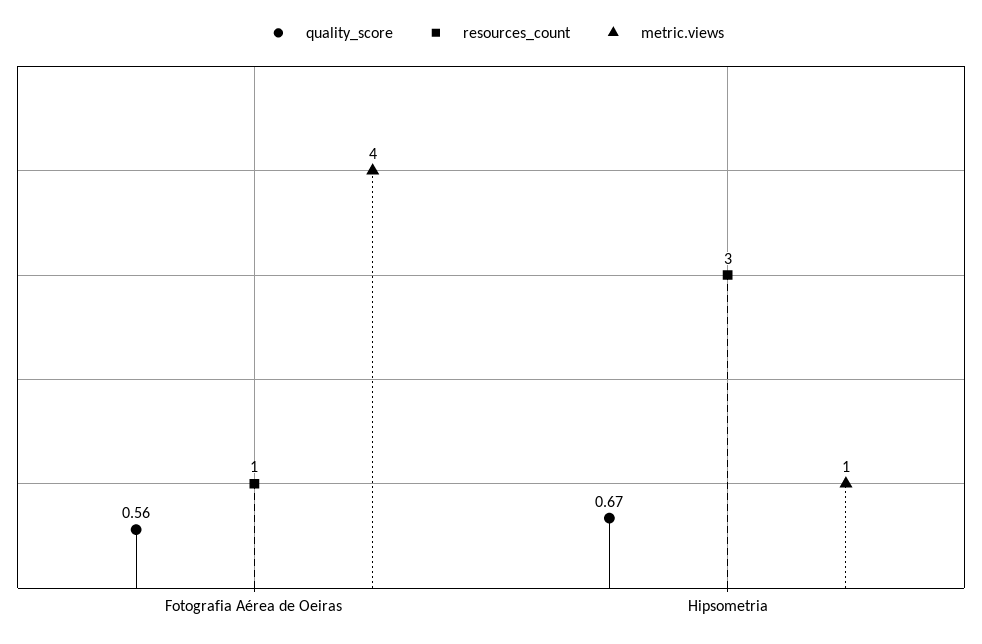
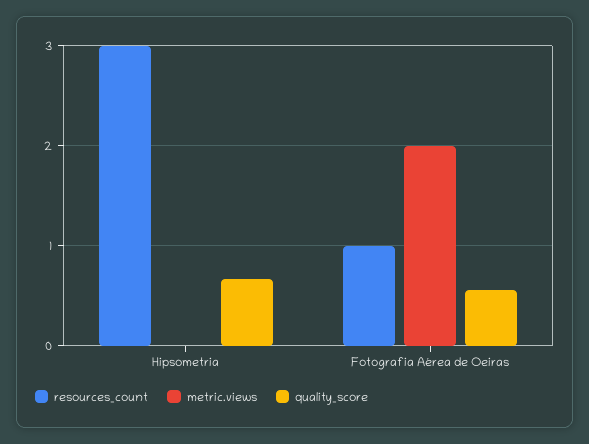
metric.views, Fotografia Aérea de Oeiras: 4 -> 2
metric.views, Hipsometria: 1 -> 0

